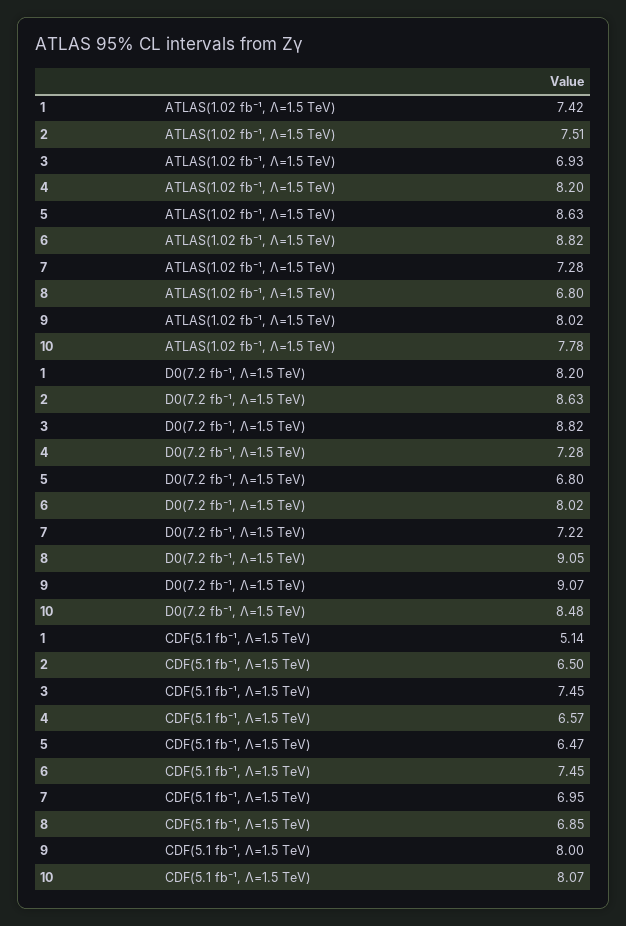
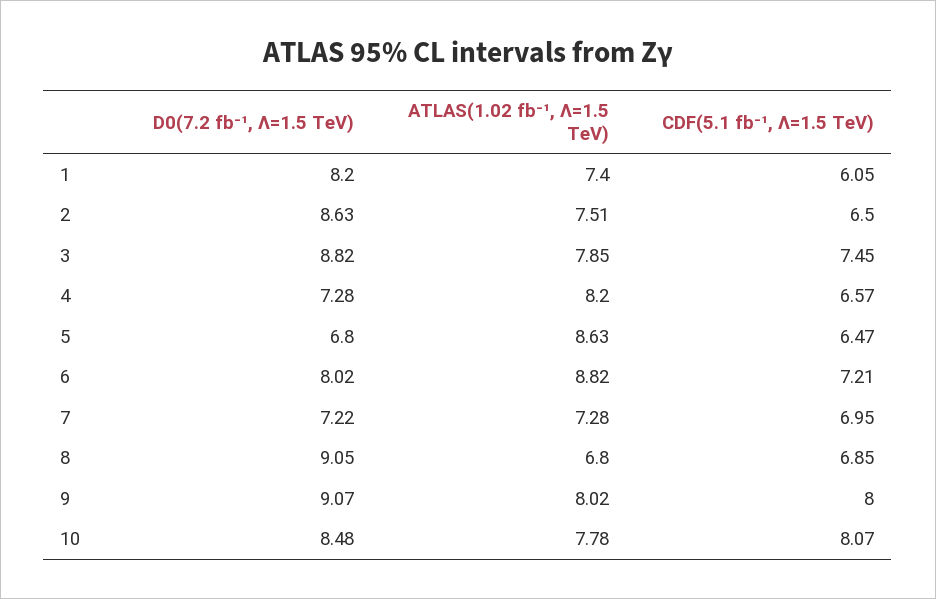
1, ATLAS(1.02 fb⁻¹, Λ=1.5 TeV): 7.42 -> 7.4
3, ATLAS(1.02 fb⁻¹, Λ=1.5 TeV): 6.93 -> 7.85
1, CDF(5.1 fb⁻¹, Λ=1.5 TeV): 5.14 -> 6.05
6, CDF(5.1 fb⁻¹, Λ=1.5 TeV): 7.45 -> 7.21

